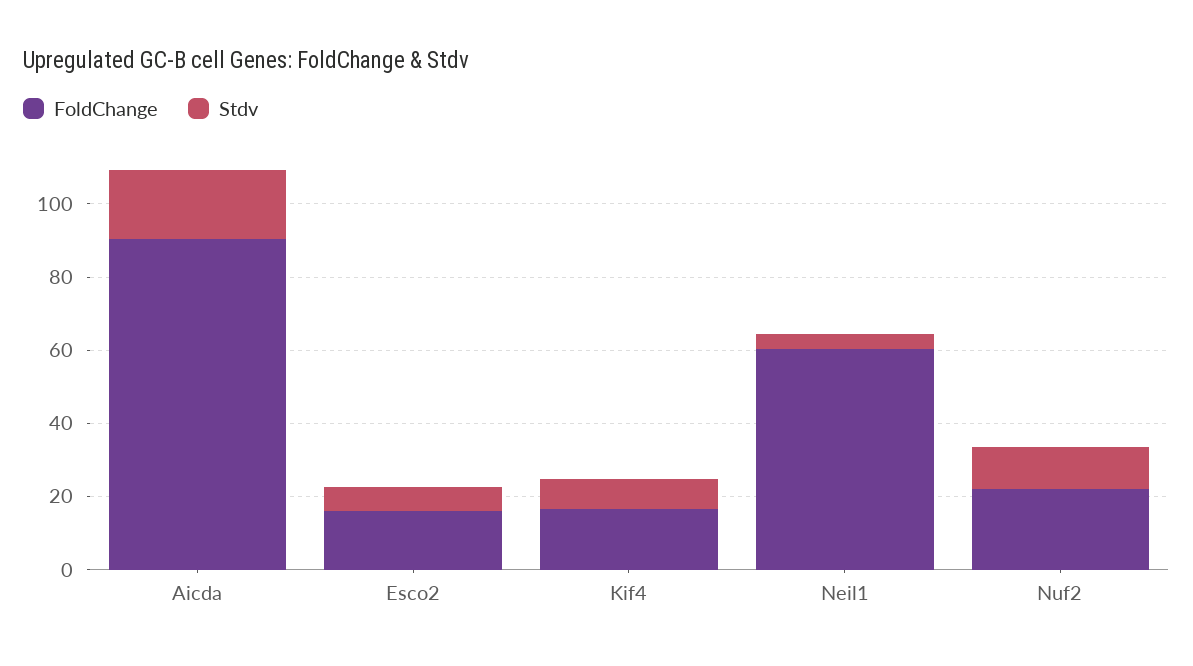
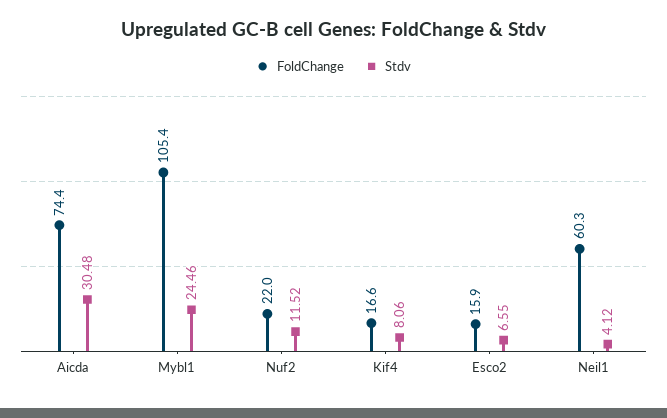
FoldChange, Aicda: 90 -> 74.4
Stdv, Aicda: 20 -> 30.48
FoldChange, Mybl1: none -> 105.4
Stdv, Mybl1: none -> 24.46

